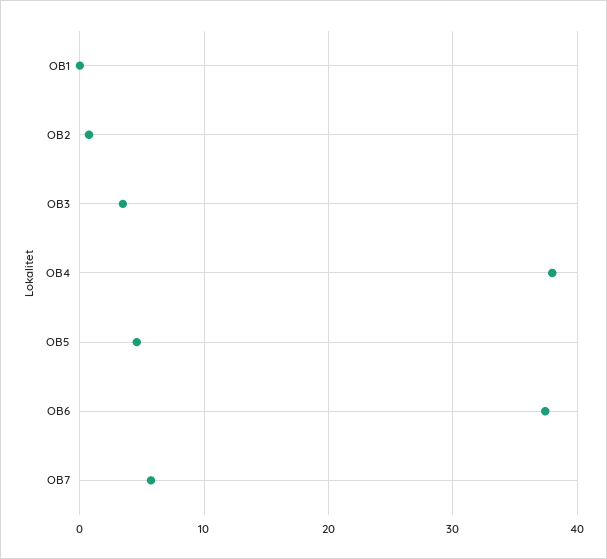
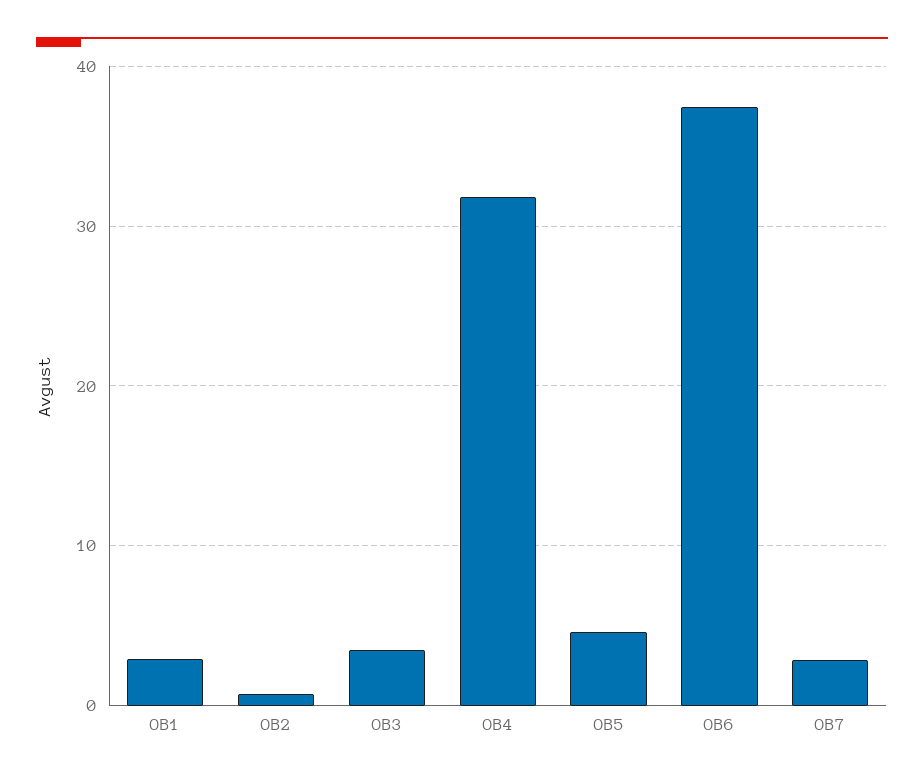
OB1: 0 -> 3
OB4: 38 -> 32
OB7: 6 -> 3

